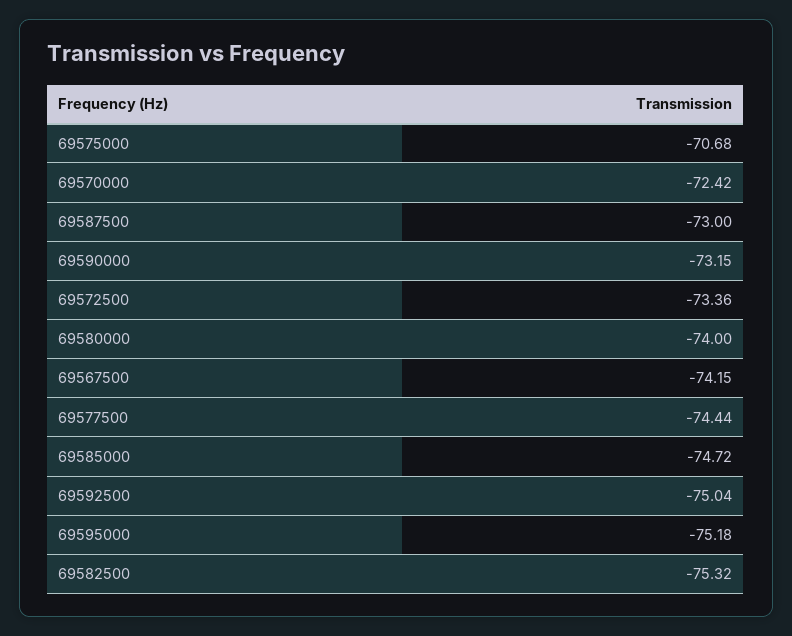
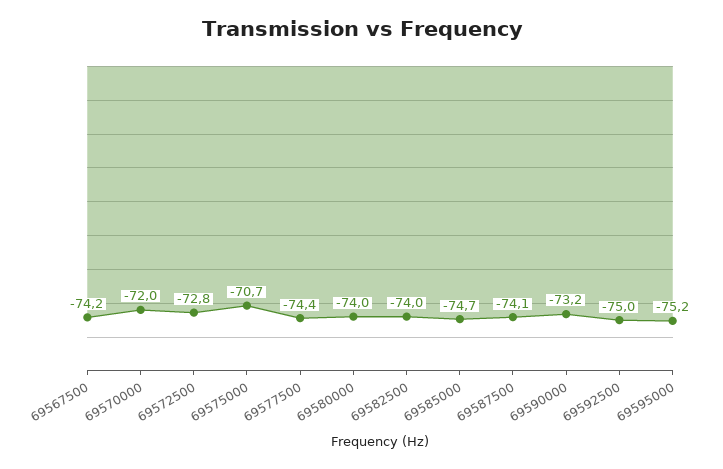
69570000: -72.42 -> -72
69587500: -73 -> -74.1
69572500: -73.36 -> -72.8
69582500: -75.32 -> -74

